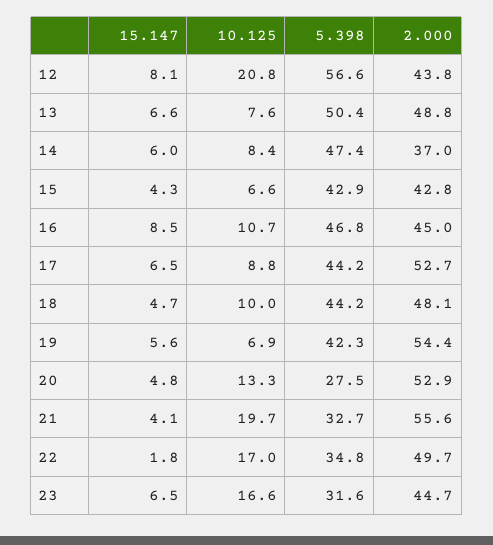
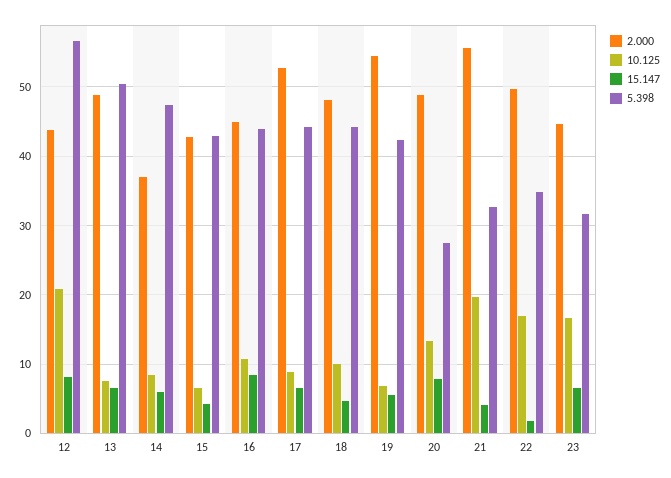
5.398, 16: 46.8 -> 44
15.147, 20: 4.8 -> 8
2.000, 20: 52.9 -> 49

